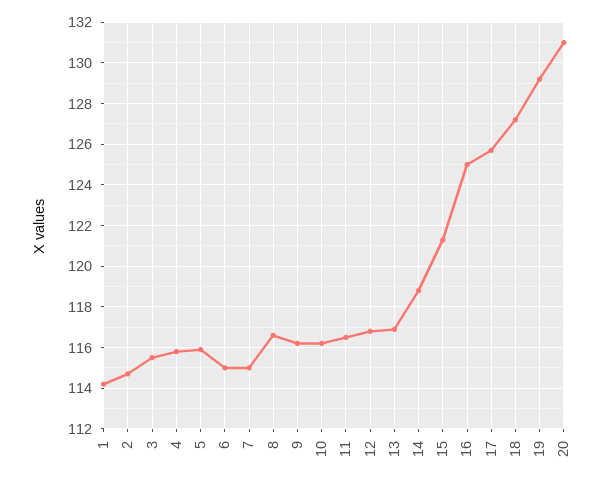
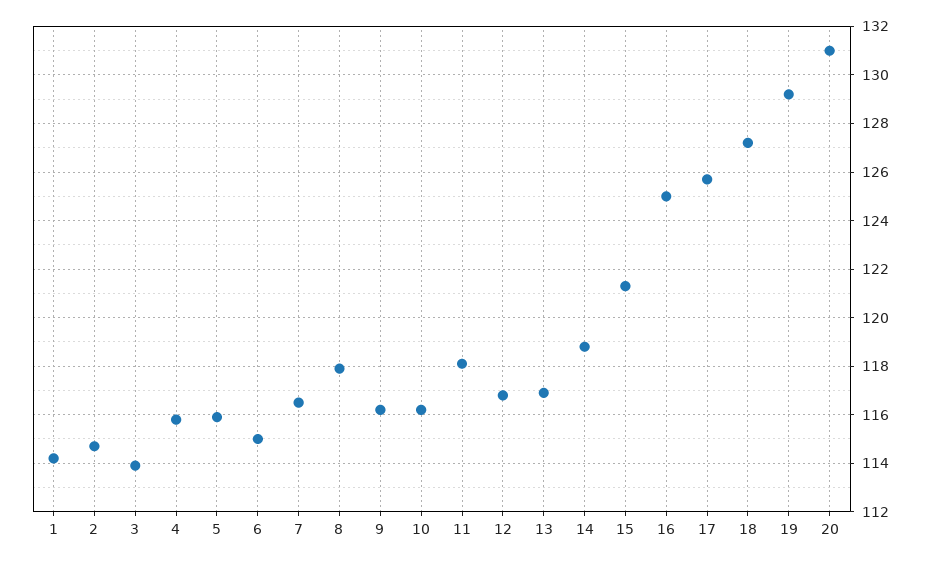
3: 115.5 -> 114
7: 115 -> 116.5
8: 116.5 -> 118
11: 116.5 -> 118

